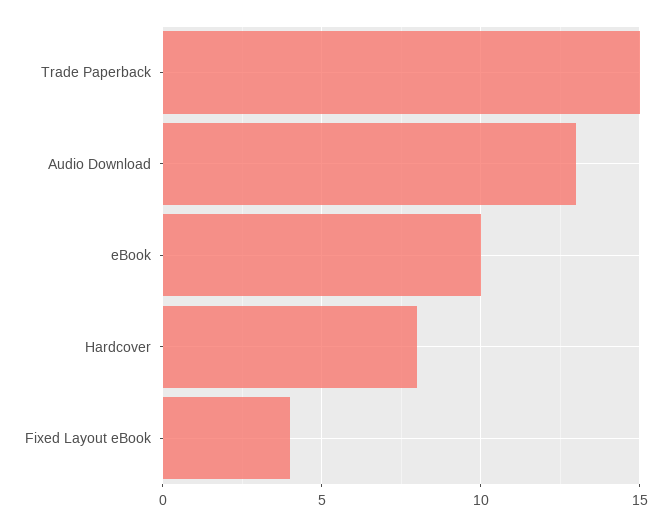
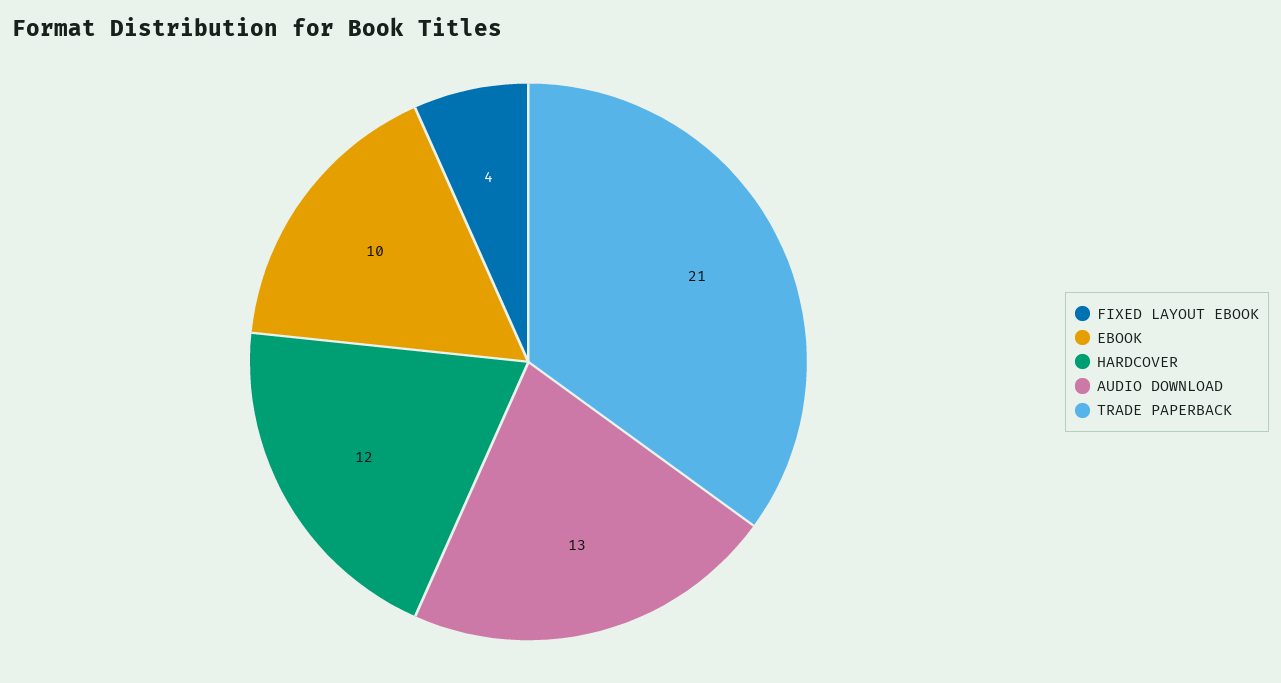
Trade Paperback: 15 -> 21
Hardcover: 8 -> 12

